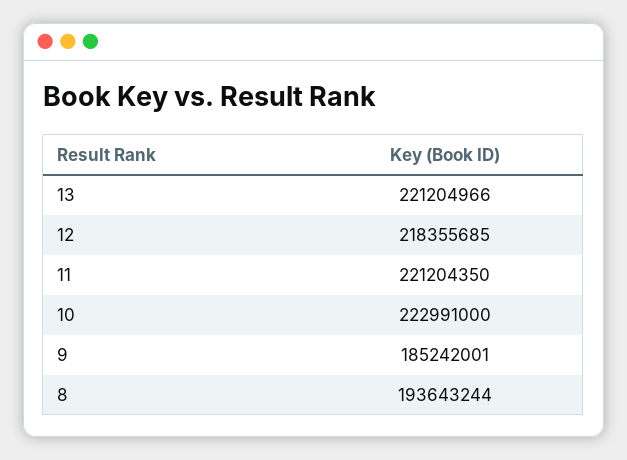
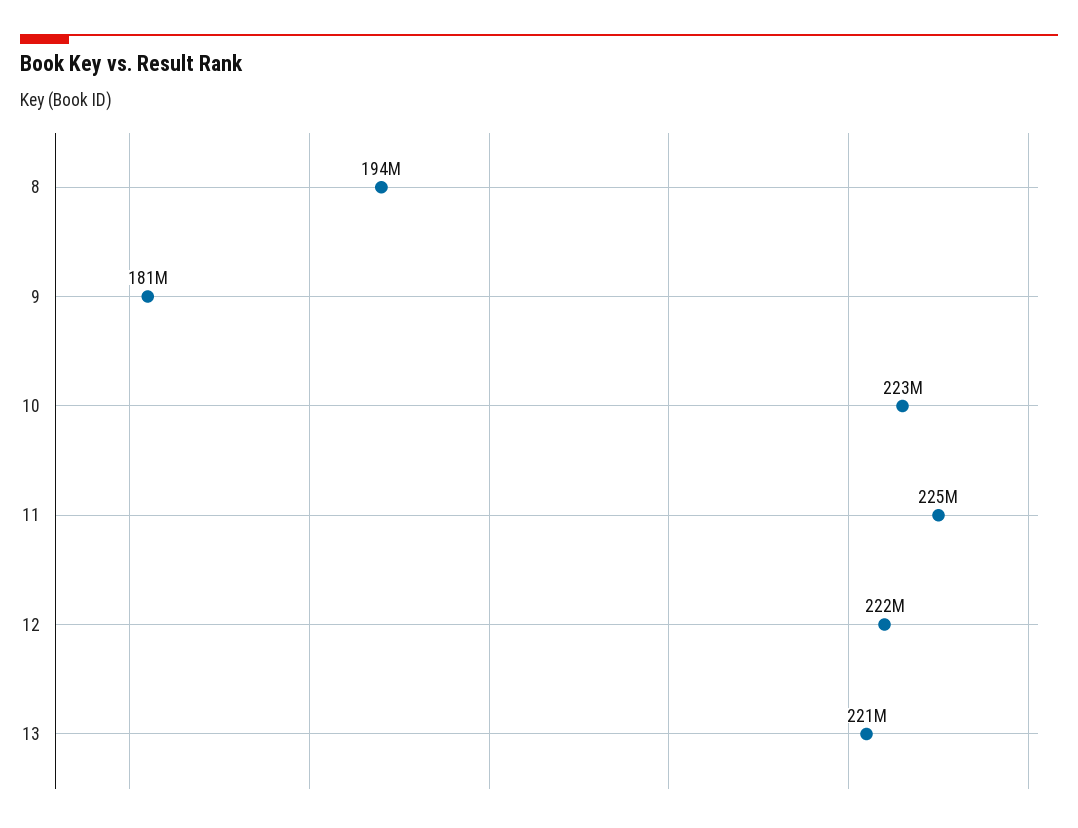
12: 218355685 -> 222000000
11: 221204350 -> 225000000
9: 185242001 -> 181000000

